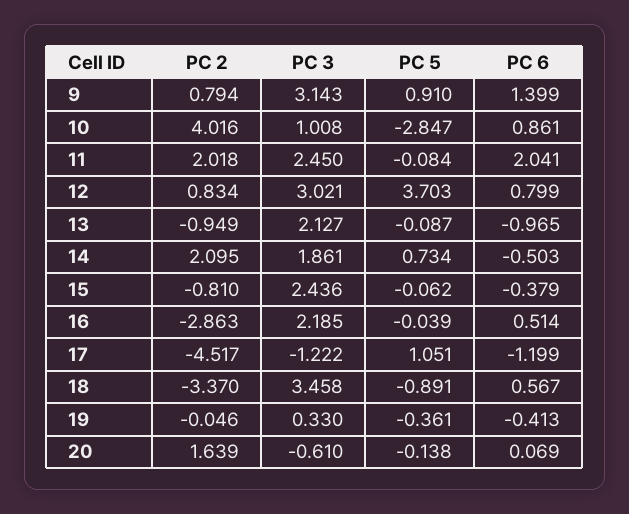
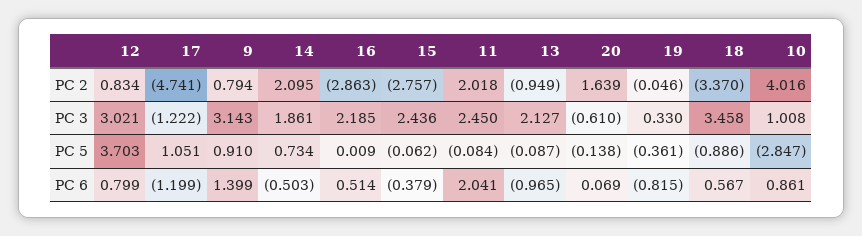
PC 2, 15: -0.81 -> -2.757
PC 5, 16: -0.039 -> 0.009
PC 2, 17: -4.517 -> -4.741
PC 5, 18: -0.891 -> -0.886
PC 6, 19: -0.413 -> -0.815

